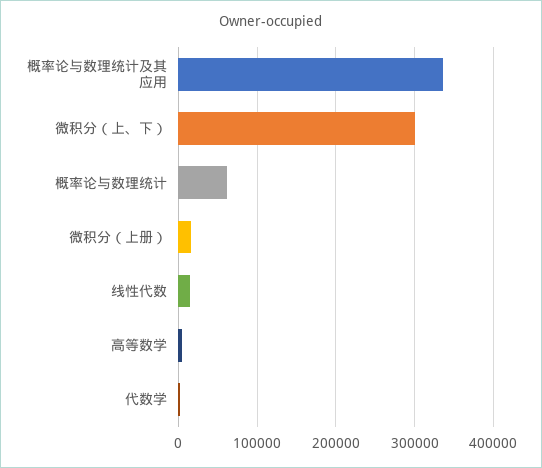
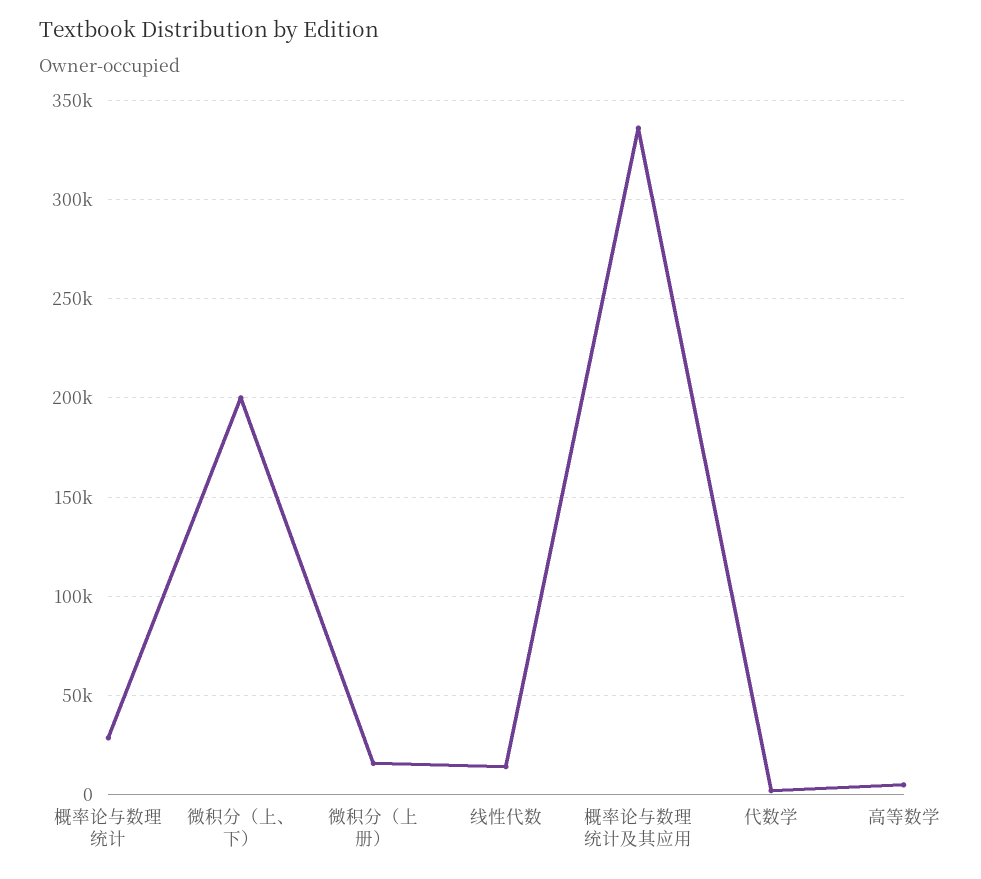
微积分（上、下）: 300000 -> 200000
概率论与数理统计: 60000 -> 30000

